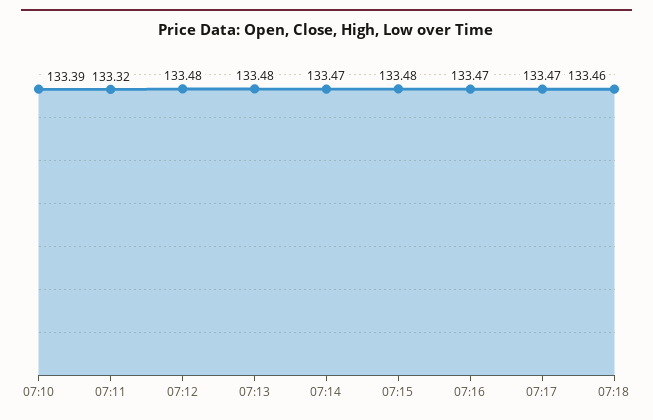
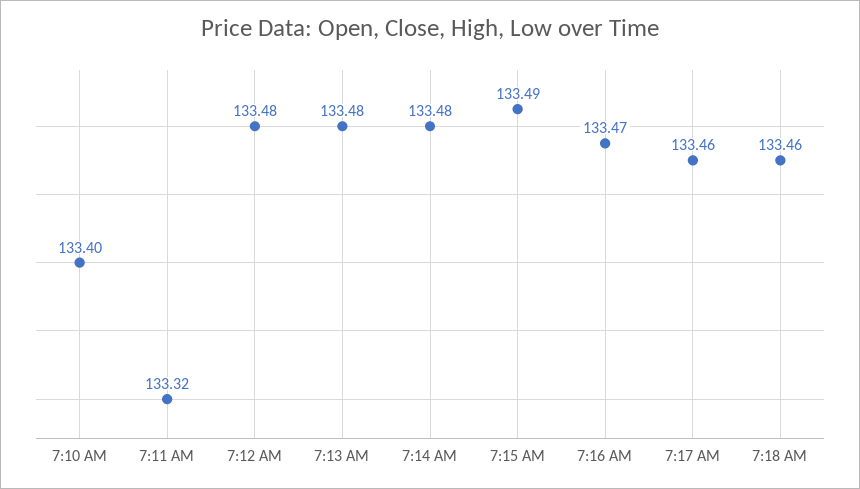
07:10: 133.39 -> 133.4
07:14: 133.47 -> 133.48
07:15: 133.48 -> 133.49
07:17: 133.47 -> 133.46

